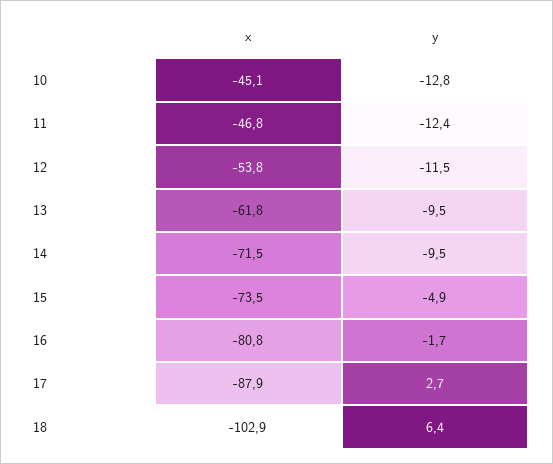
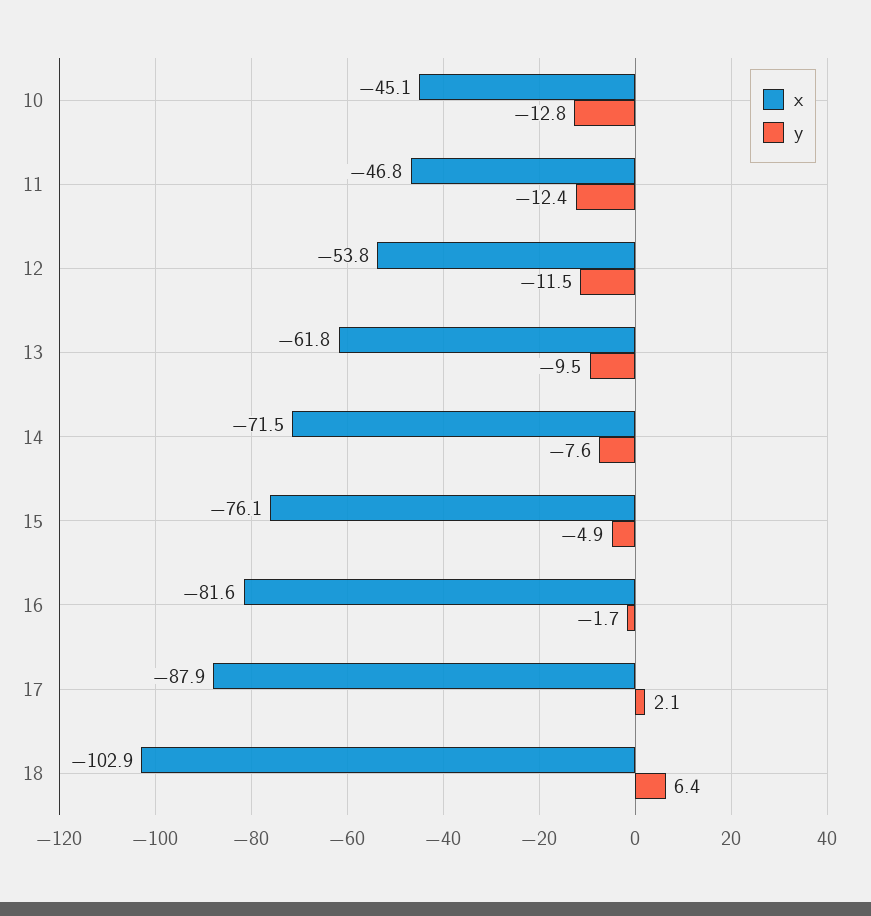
y, 14: -9.5 -> -7.6
x, 15: -73.5 -> -76.1
x, 16: -80.8 -> -81.6
y, 17: 2.7 -> 2.1

